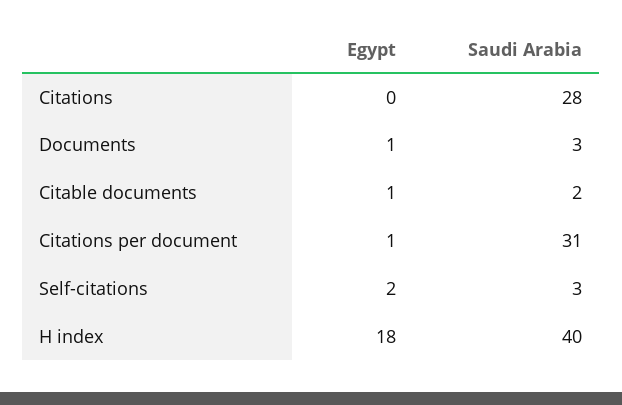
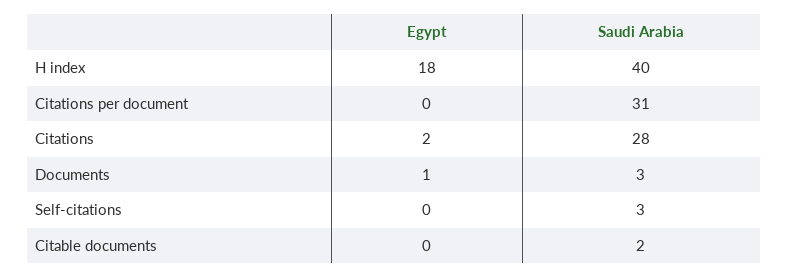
Egypt, Citations: 0 -> 2
Egypt, Citable documents: 1 -> 0
Egypt, Citations per document: 1 -> 0
Egypt, Self-citations: 2 -> 0

